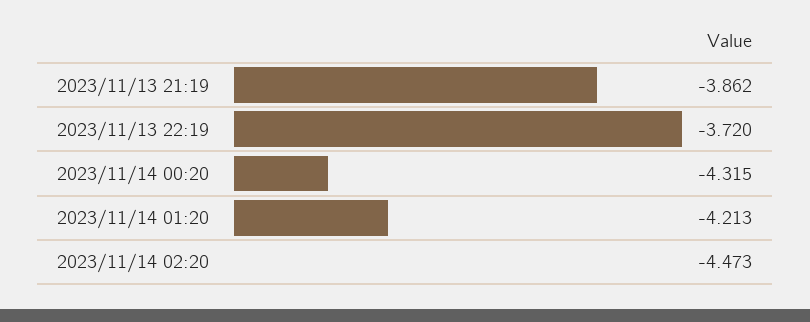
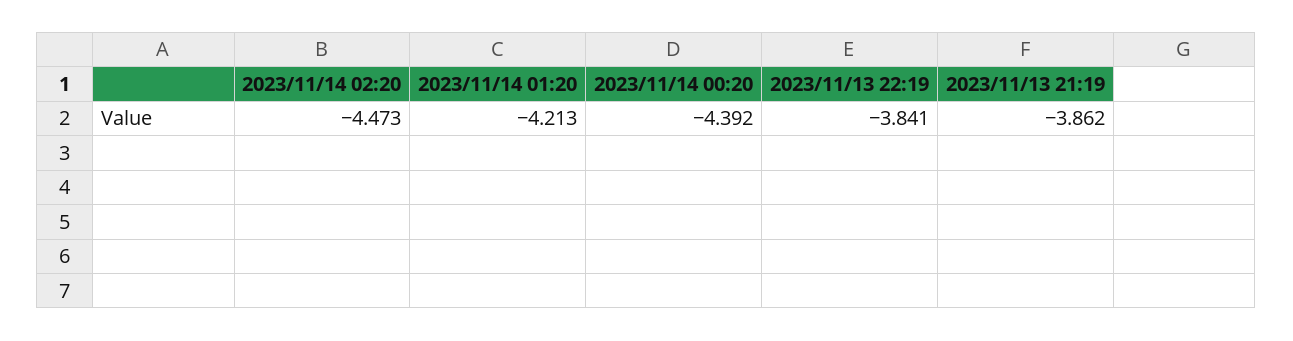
2023/11/13 22:19: -3.72 -> -3.841
2023/11/14 00:20: -4.315 -> -4.392

